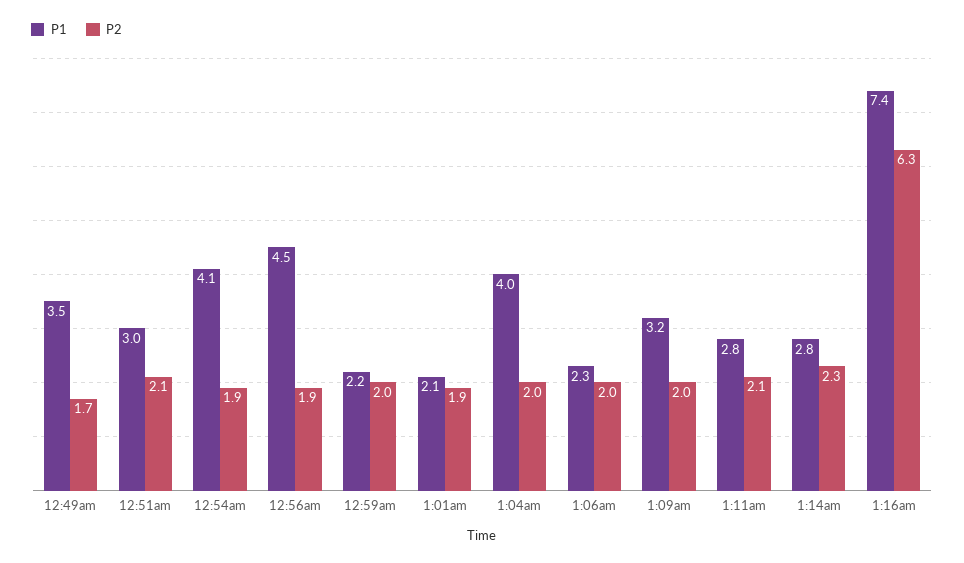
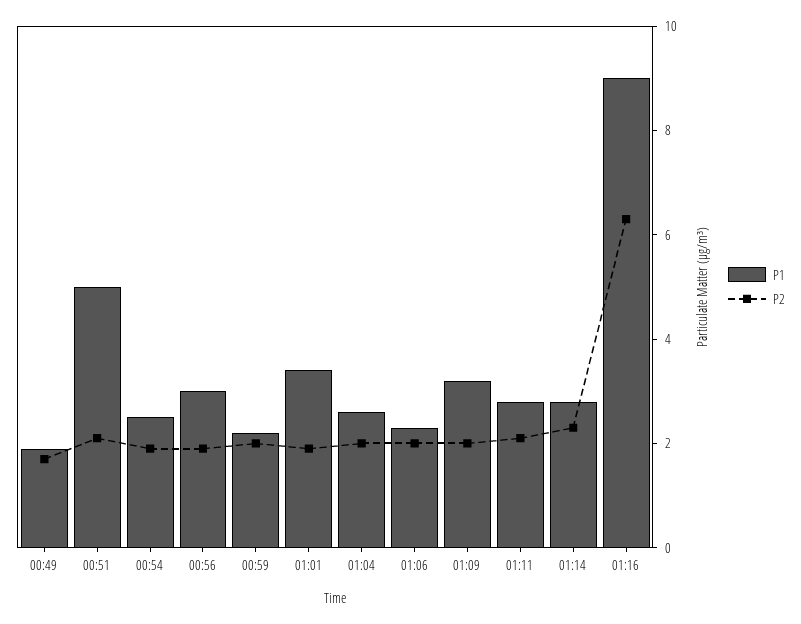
P1, 12:49am: 3.5 -> 2
P1, 12:51am: 3 -> 5
P1, 12:54am: 4.1 -> 2.5
P1, 12:56am: 4.5 -> 3
P1, 1:01am: 2.1 -> 3.5
P1, 1:04am: 4 -> 2.5
P1, 1:16am: 7.4 -> 9

